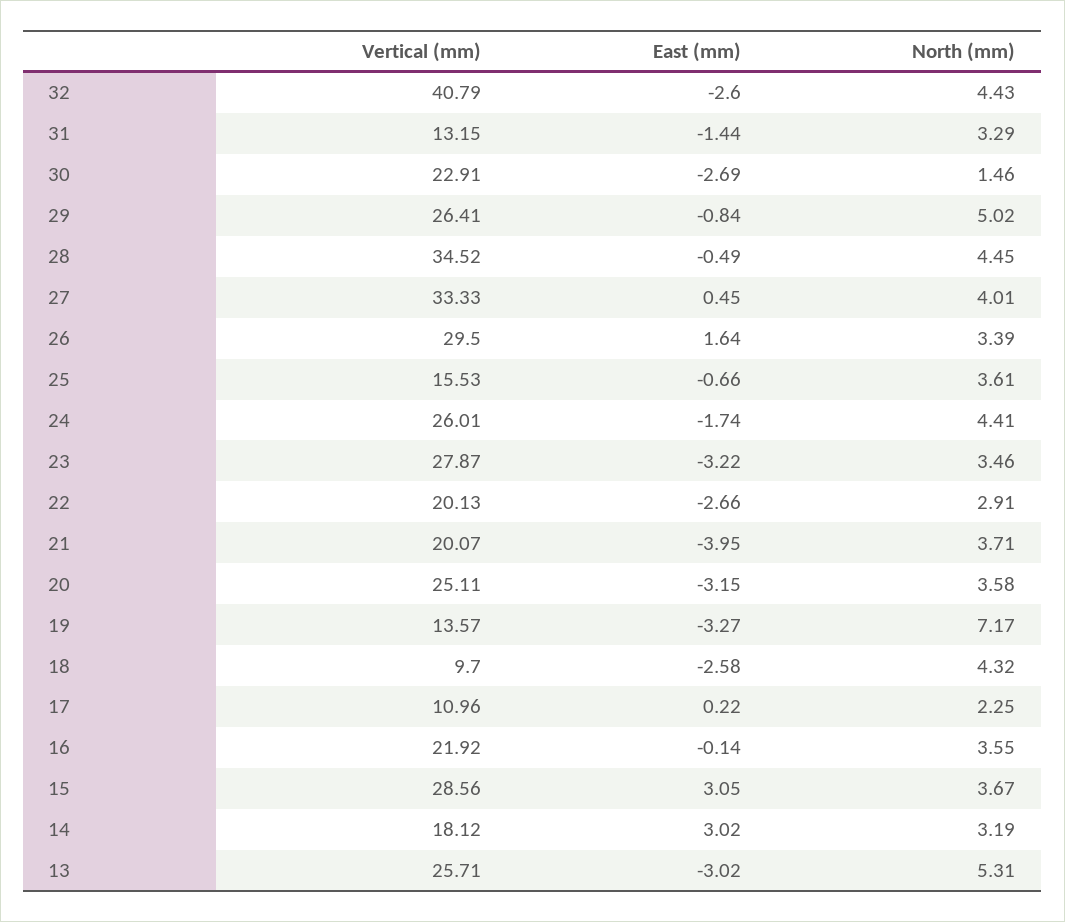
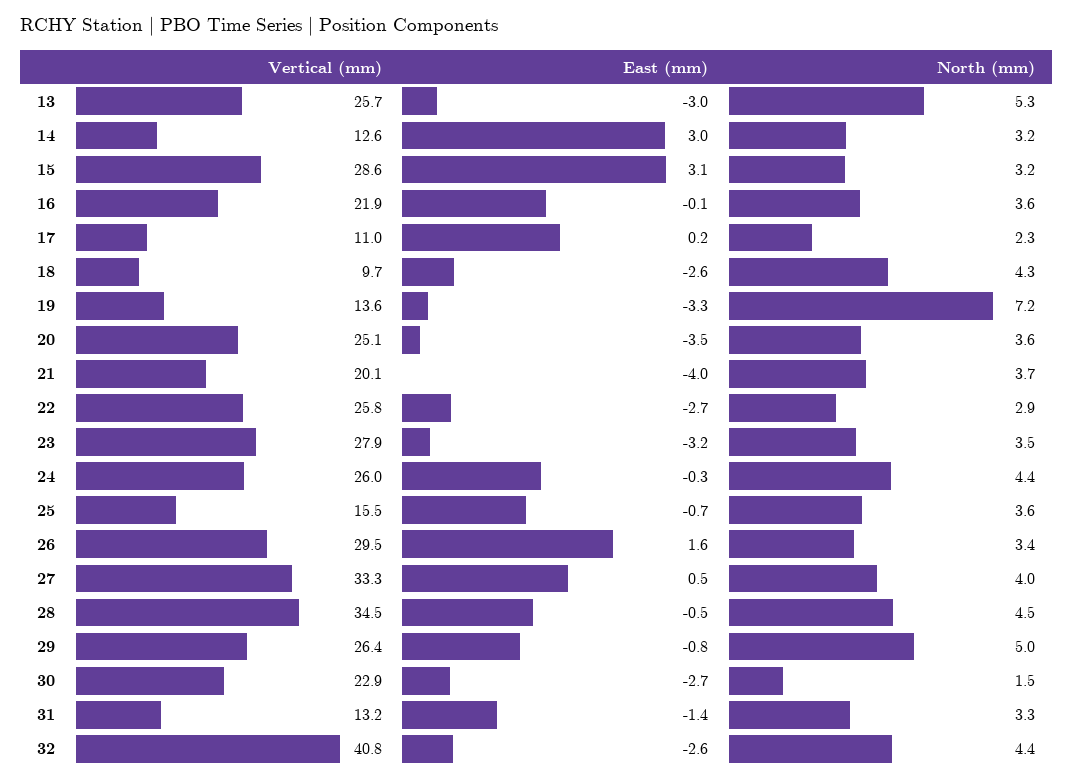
East (mm), 24: -1.74 -> -0.3
Vertical (mm), 22: 20.13 -> 25.8
East (mm), 20: -3.15 -> -3.5
North (mm), 15: 3.67 -> 3.2
Vertical (mm), 14: 18.12 -> 12.6

